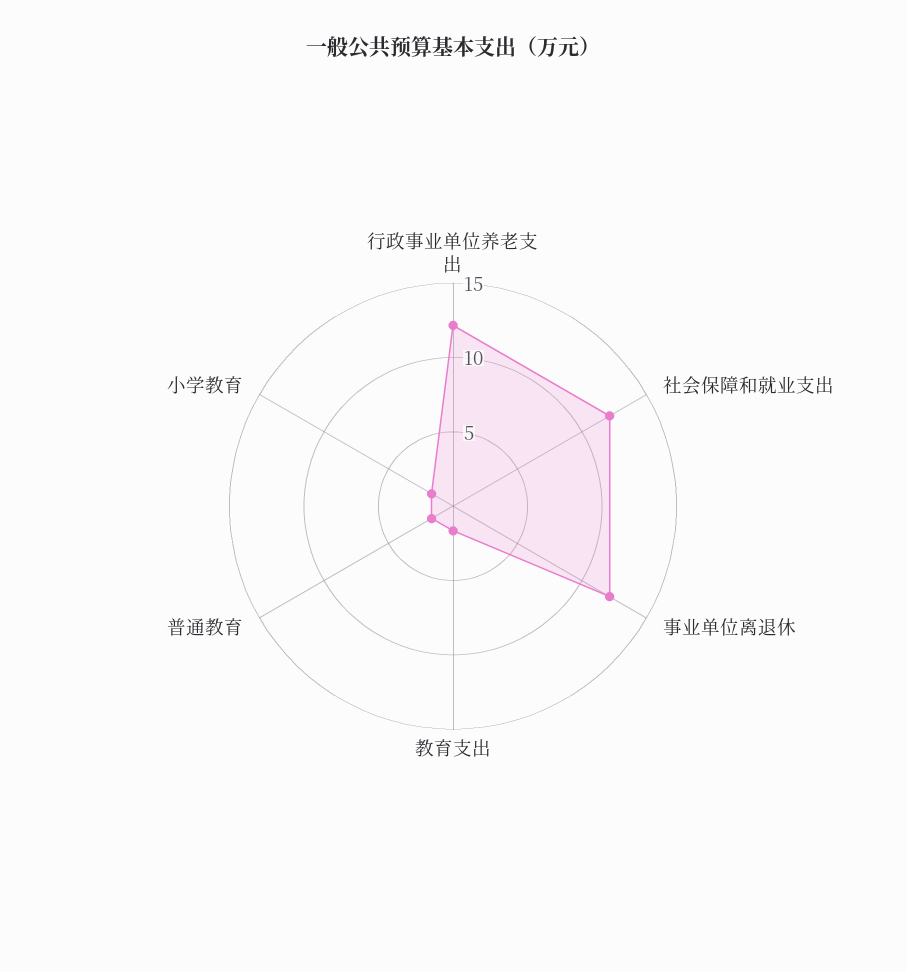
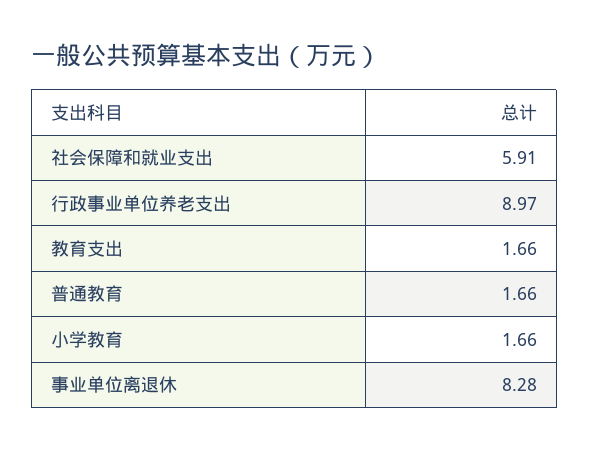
行政事业单位养老支出: 12 -> 8.97
社会保障和就业支出: 12 -> 5.91
事业单位离退休: 12 -> 8.28

